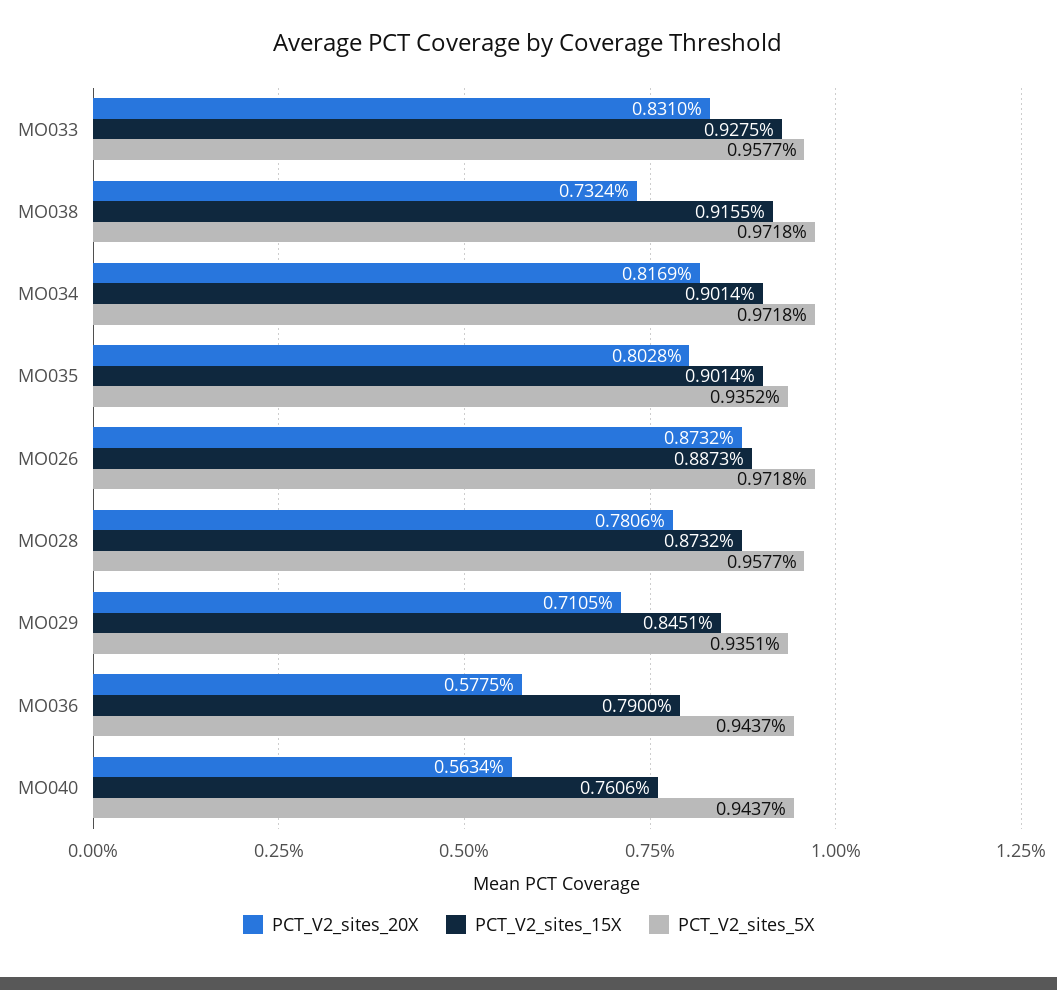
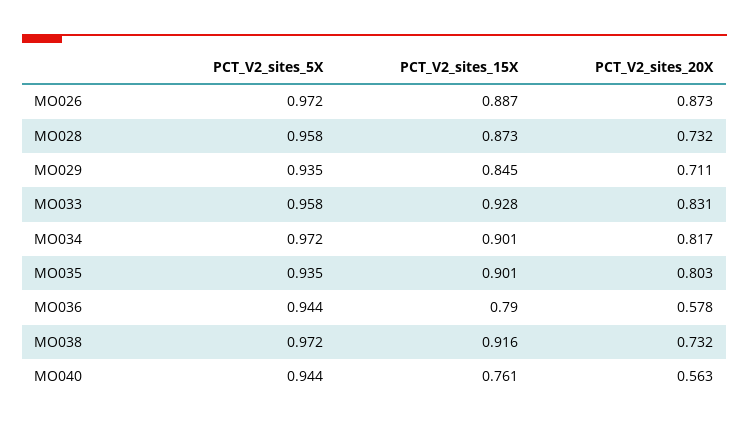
PCT_V2_sites_20X, MO028: 0.7806 -> 0.732

